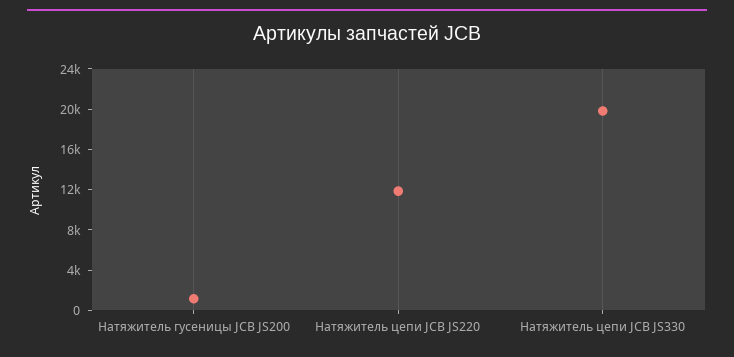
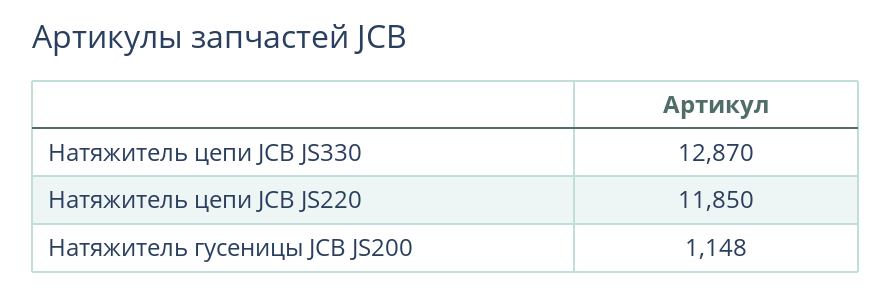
Натяжитель цепи JCB JS330: 20000 -> 12870

